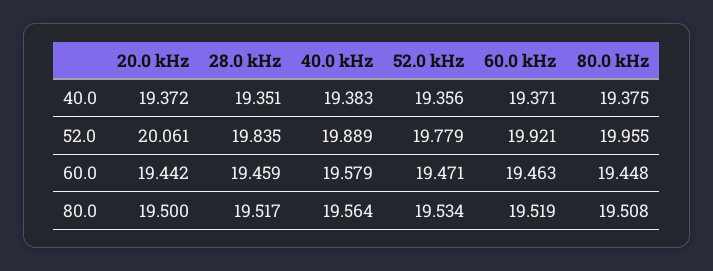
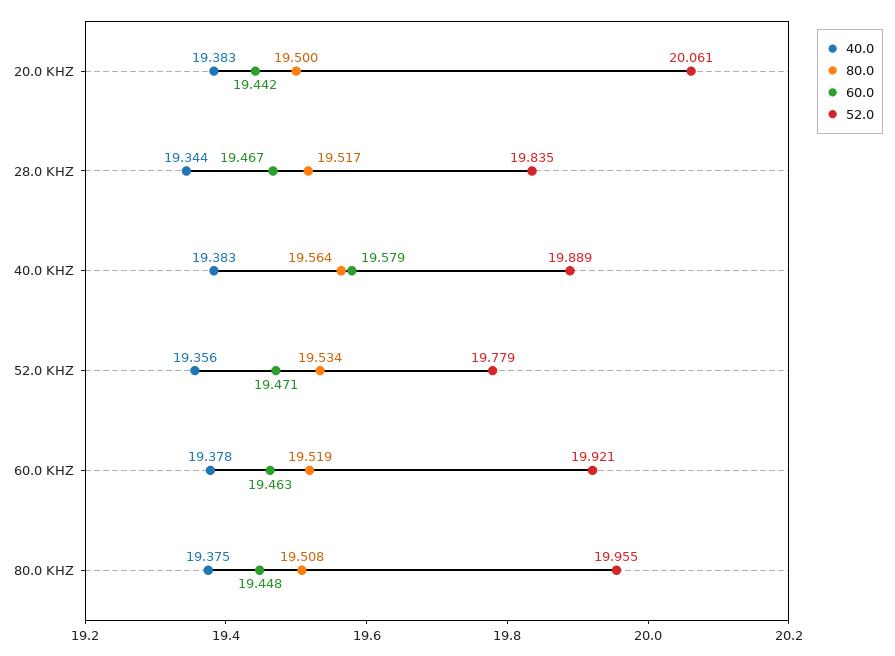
40.0, 20.0 kHz: 19.372 -> 19.383
40.0, 28.0 kHz: 19.351 -> 19.344
40.0, 60.0 kHz: 19.371 -> 19.378
60.0, 28.0 kHz: 19.459 -> 19.467

